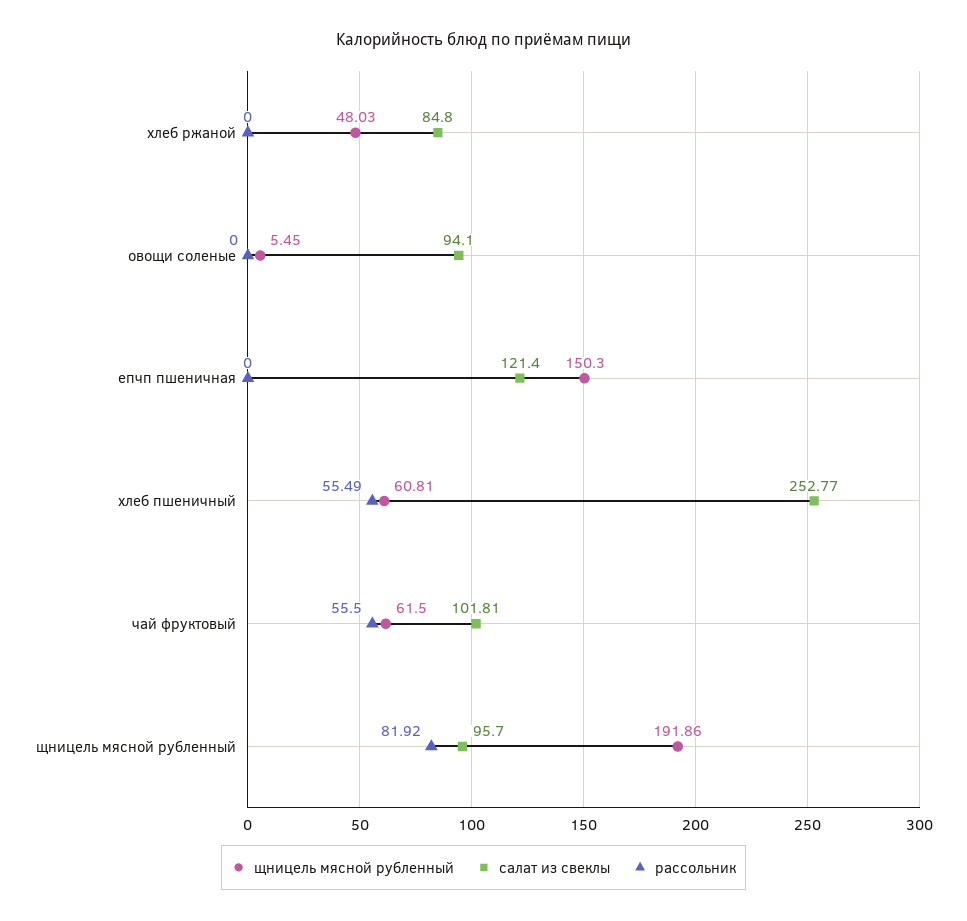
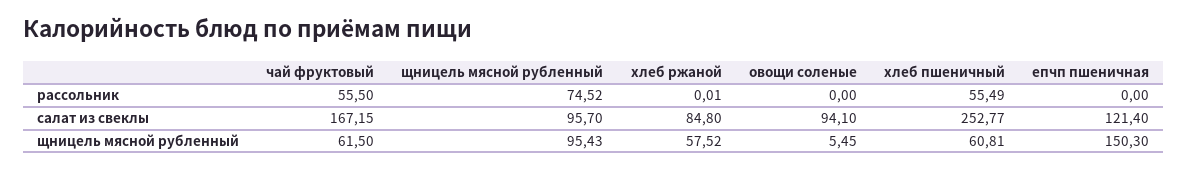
щницель мясной рубленный, хлеб ржаной: 48.03 -> 57.52
рассольник, хлеб ржаной: 0 -> 0.01
салат из свеклы, чай фруктовый: 101.81 -> 167.15
щницель мясной рубленный, щницель мясной рубленный: 191.86 -> 95.43
рассольник, щницель мясной рубленный: 81.92 -> 74.52

